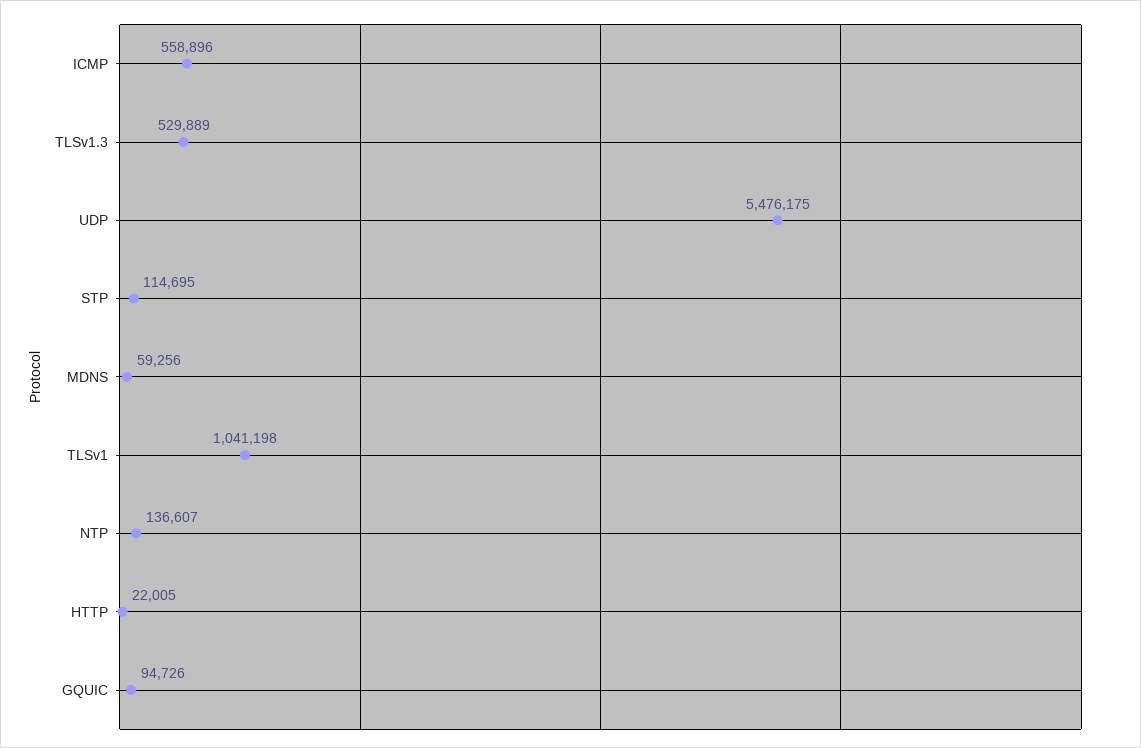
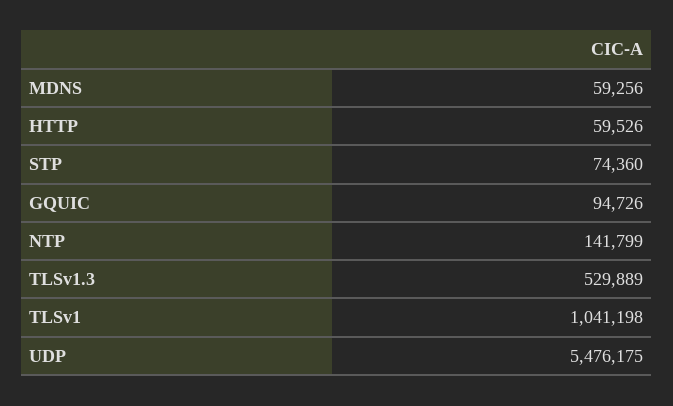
ICMP: 558896 -> none
STP: 114695 -> 74360
NTP: 136607 -> 141799
HTTP: 22005 -> 59526

